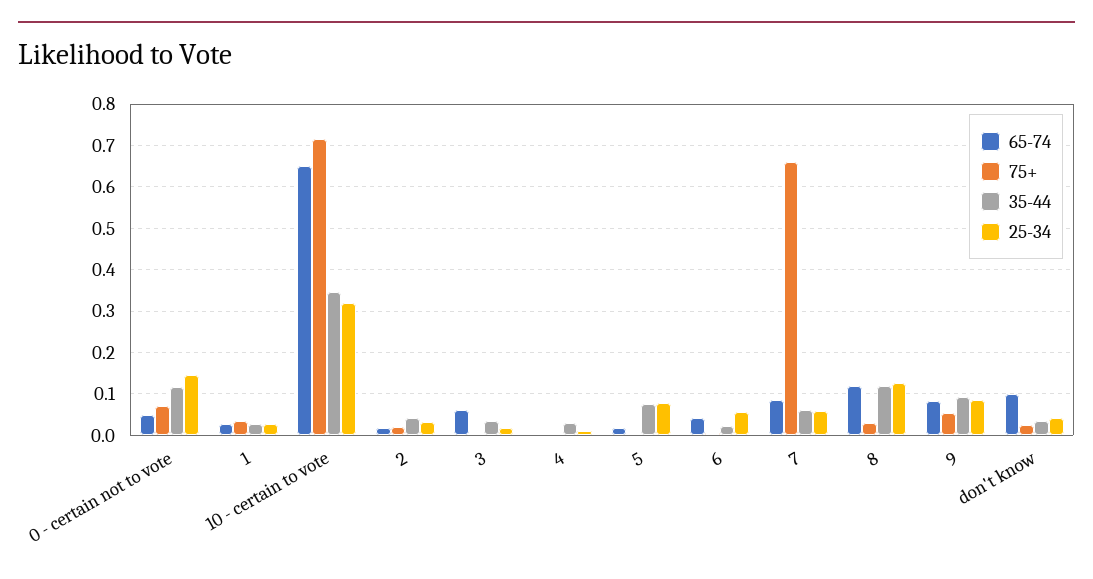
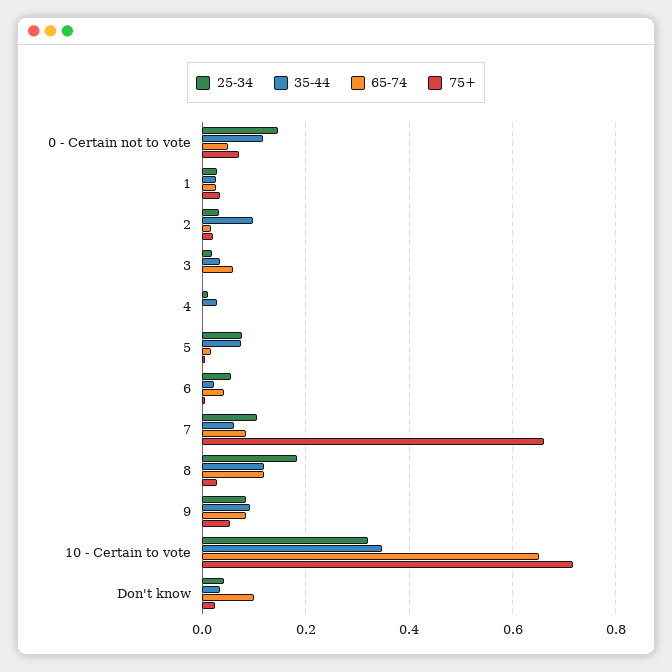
35-44, 2: 0.04 -> 0.1
25-34, 7: 0.06 -> 0.1
25-34, 8: 0.12 -> 0.18

